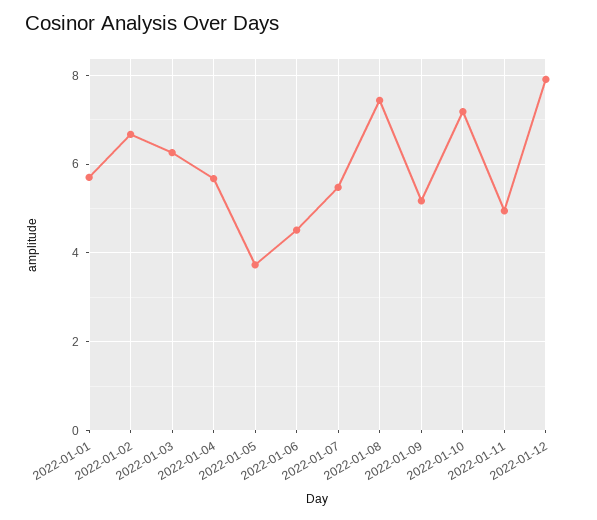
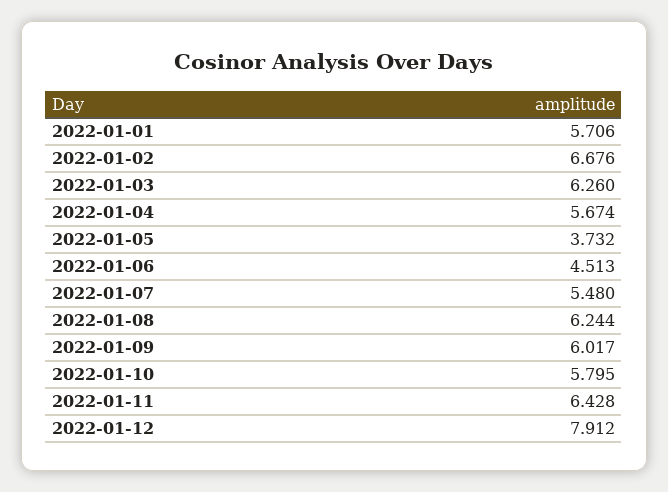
2022-01-08: 7.4 -> 6.244
2022-01-09: 5.2 -> 6.017
2022-01-10: 7.2 -> 5.795
2022-01-11: 5 -> 6.428

